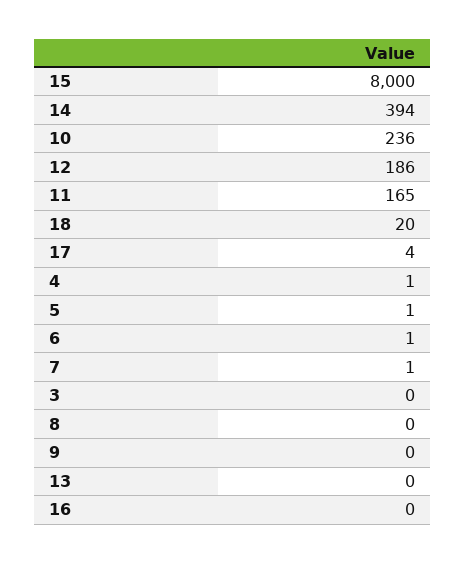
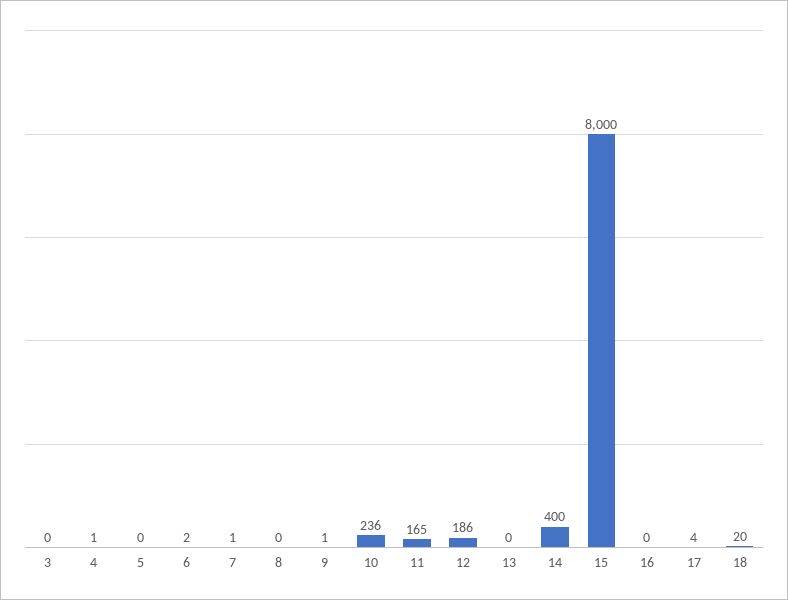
14: 394 -> 400
5: 1 -> 0
6: 1 -> 2
9: 0 -> 1

